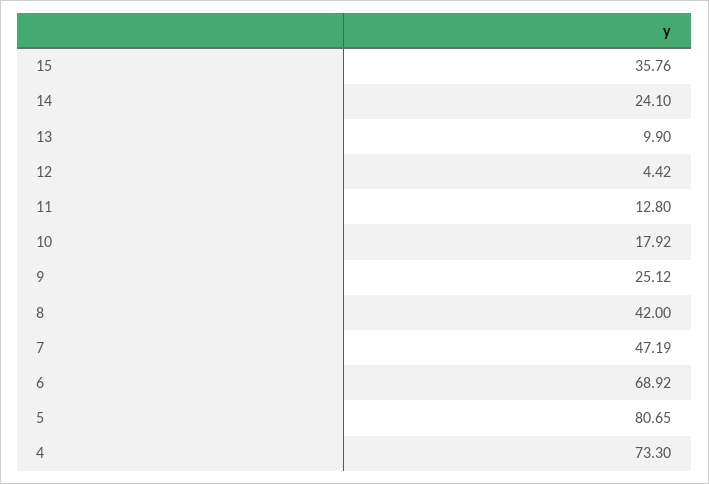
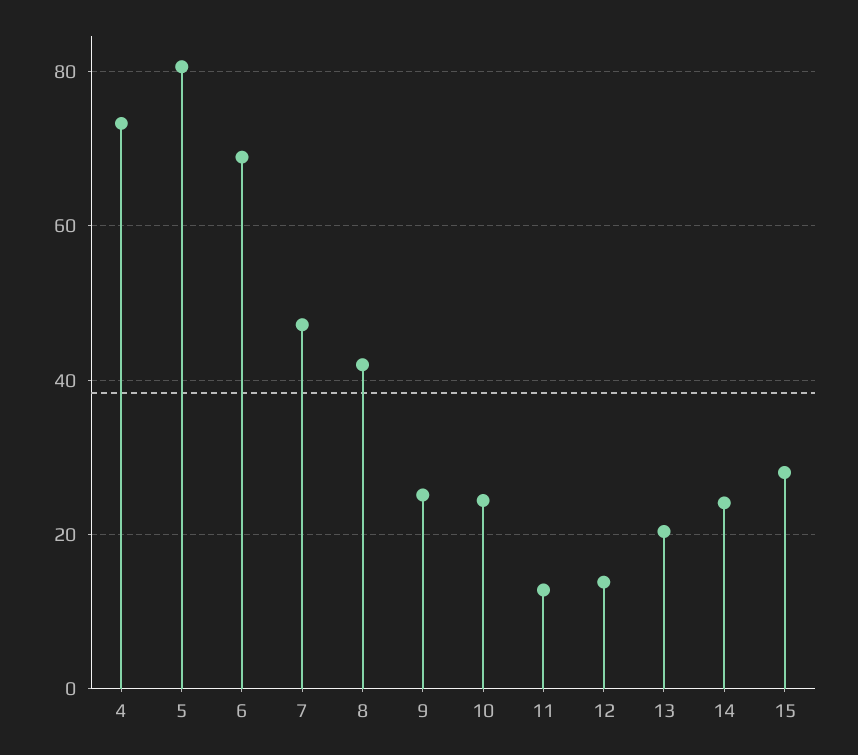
15: 35.76 -> 28
13: 9.9 -> 20
12: 4.42 -> 14
10: 17.92 -> 24

